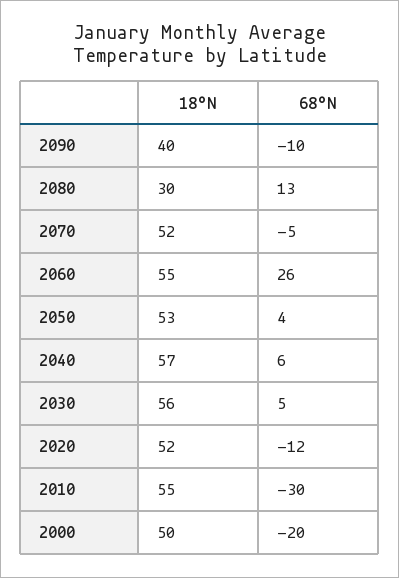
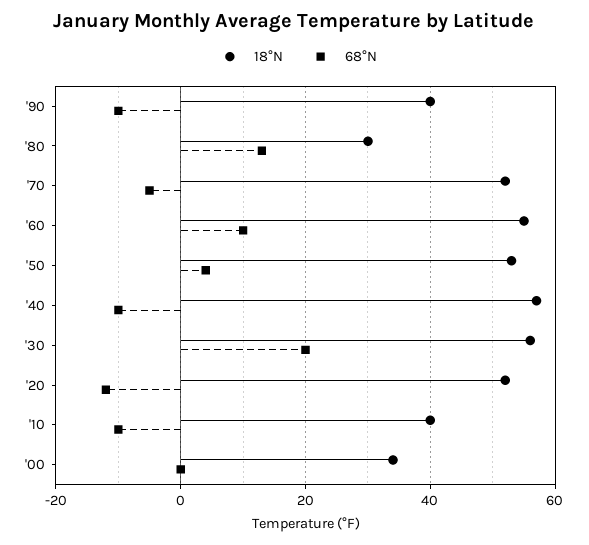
68°N, 2060: 26 -> 10
68°N, 2040: 6 -> -10
68°N, 2030: 5 -> 20
18°N, 2010: 55 -> 40
68°N, 2010: -30 -> -10
18°N, 2000: 50 -> 35
68°N, 2000: -20 -> 0

